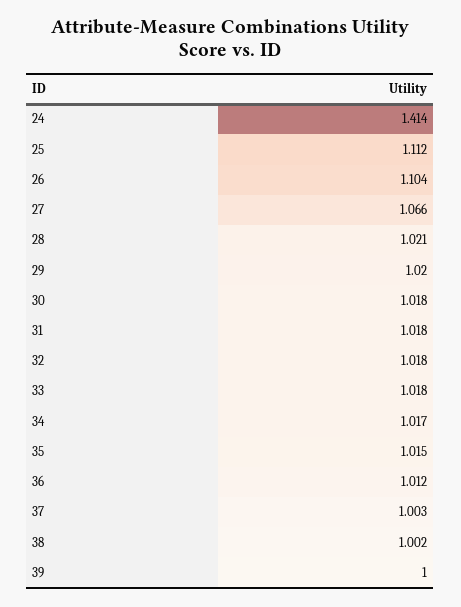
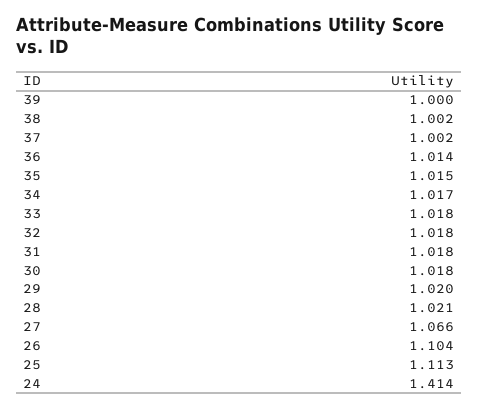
25: 1.112 -> 1.113
36: 1.012 -> 1.014
37: 1.003 -> 1.002

